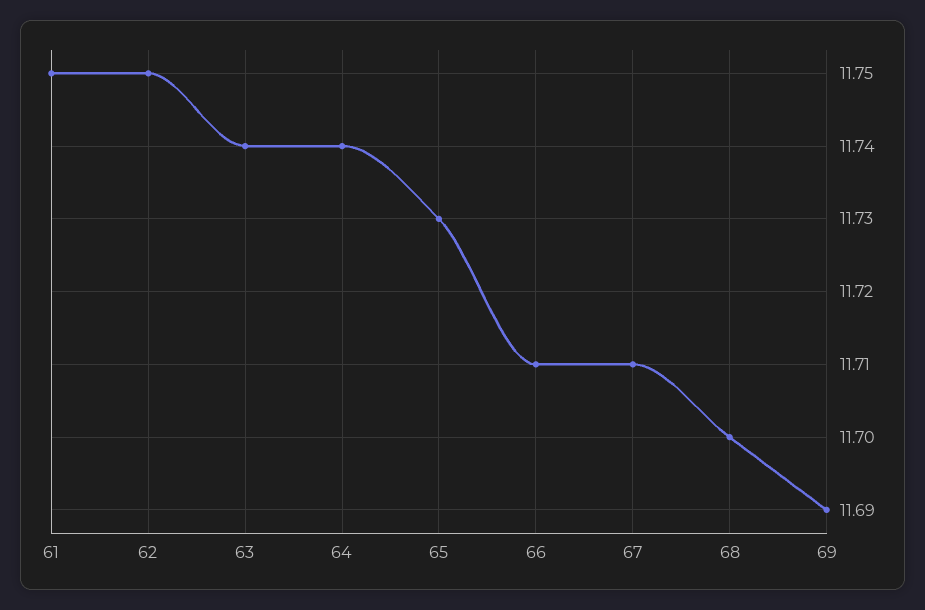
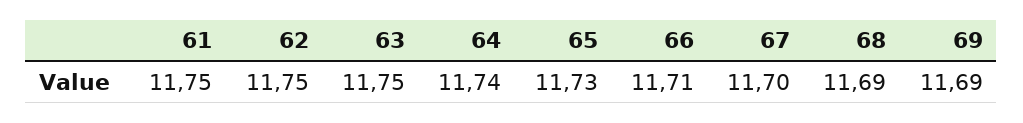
63: 11.74 -> 11.75
67: 11.71 -> 11.7
68: 11.7 -> 11.69

